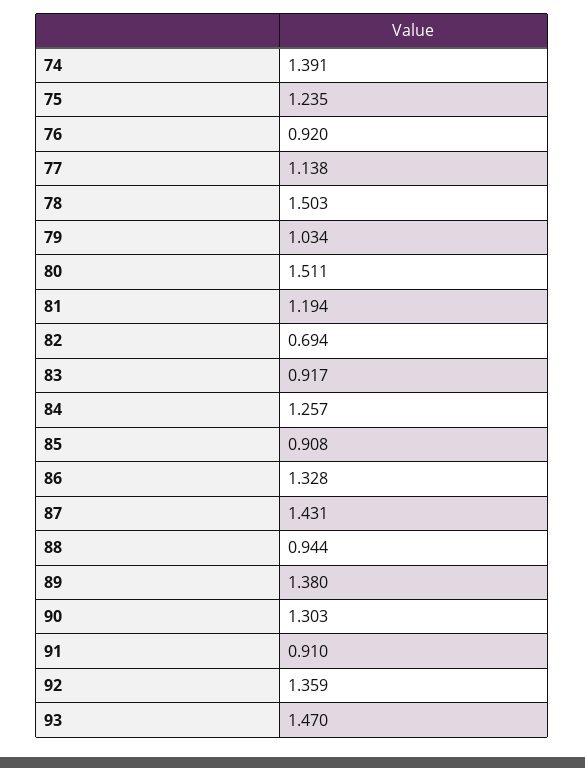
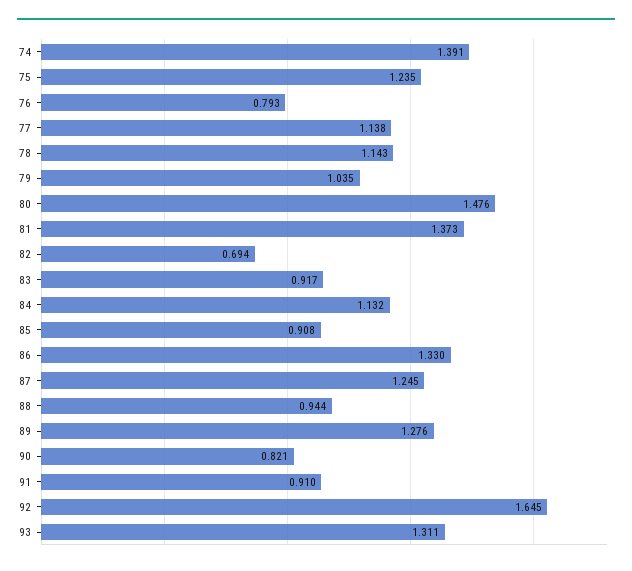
76: 0.92 -> 0.793
78: 1.503 -> 1.143
79: 1.034 -> 1.035
80: 1.511 -> 1.476
81: 1.194 -> 1.373
84: 1.257 -> 1.132
86: 1.328 -> 1.33
87: 1.431 -> 1.245
89: 1.38 -> 1.276
90: 1.303 -> 0.821
92: 1.359 -> 1.645
93: 1.47 -> 1.311

